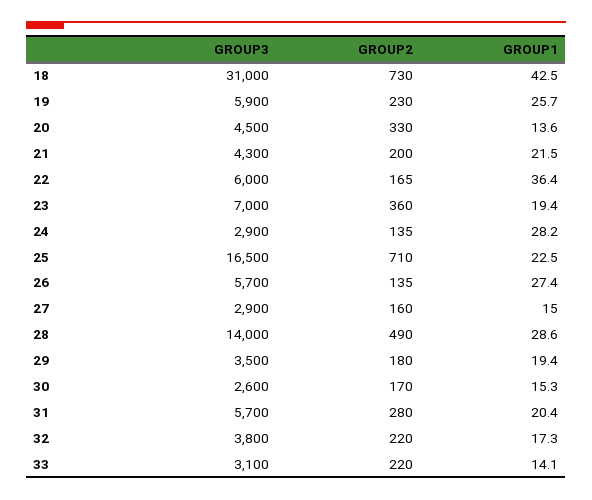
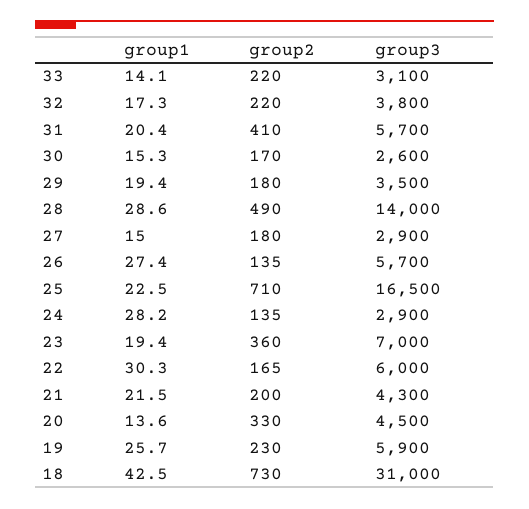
GROUP1, 22: 36.4 -> 30.3
GROUP2, 27: 160 -> 180
GROUP2, 31: 280 -> 410

